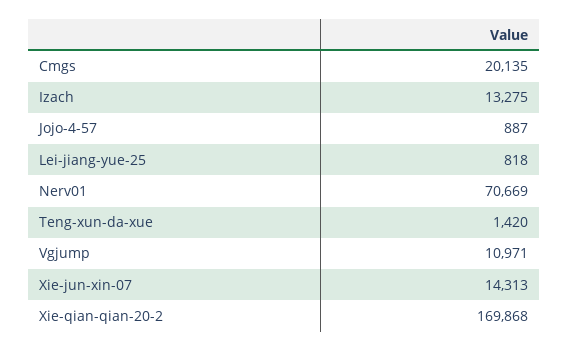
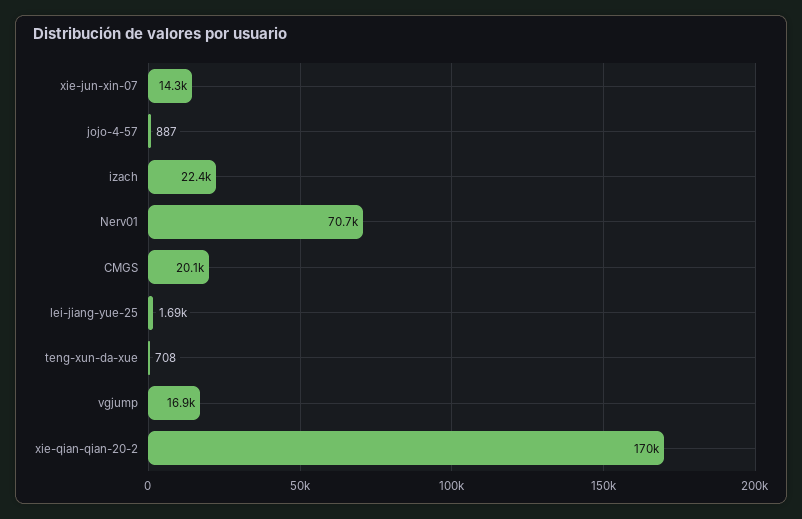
Izach: 13275 -> 22400
Lei-jiang-yue-25: 818 -> 1690
Teng-xun-da-xue: 1420 -> 708
Vgjump: 10971 -> 16900

